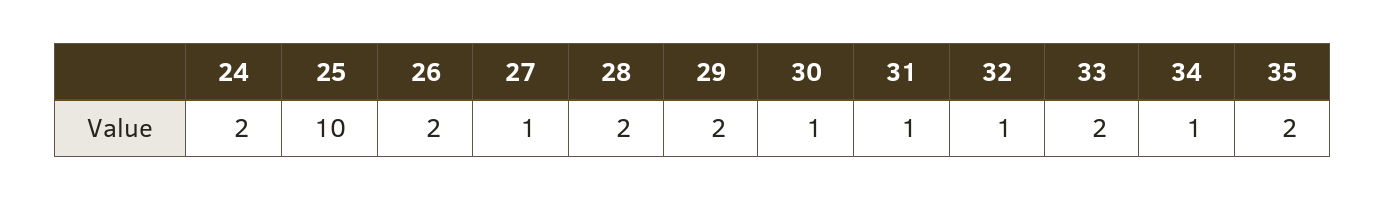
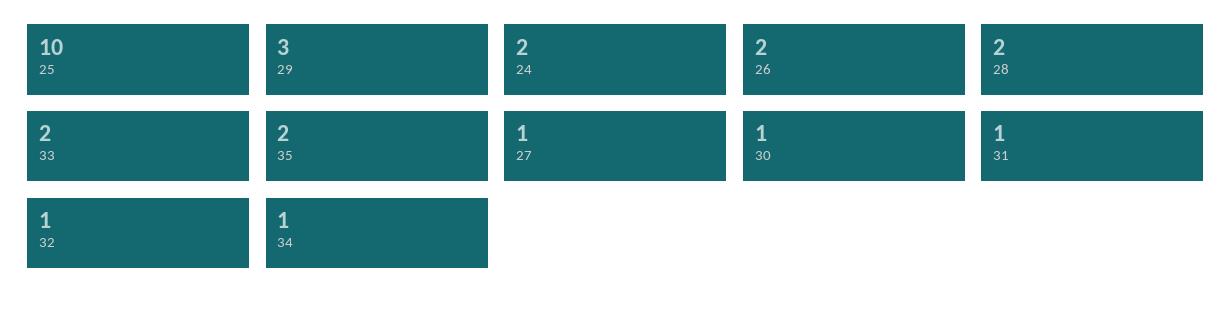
29: 2 -> 3

